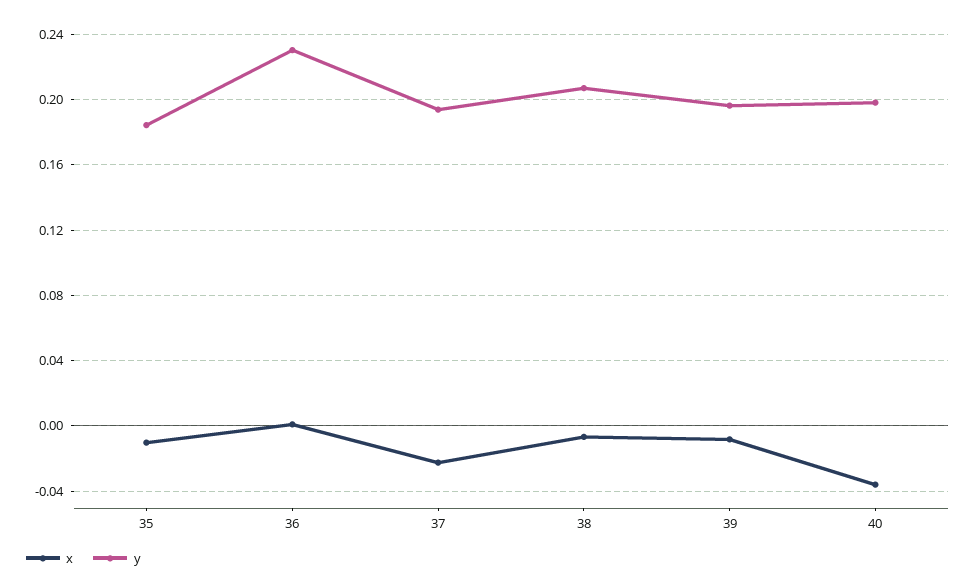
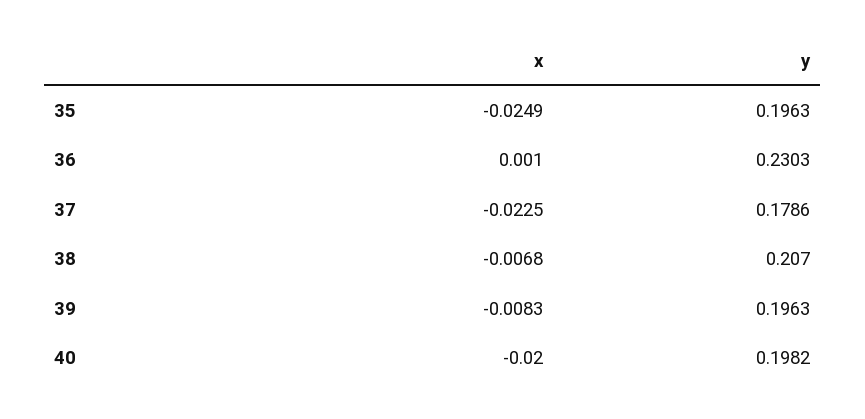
x, 35: -0.01 -> -0.0249
y, 35: 0.185 -> 0.1963
y, 37: 0.195 -> 0.1786
x, 40: -0.035 -> -0.02

